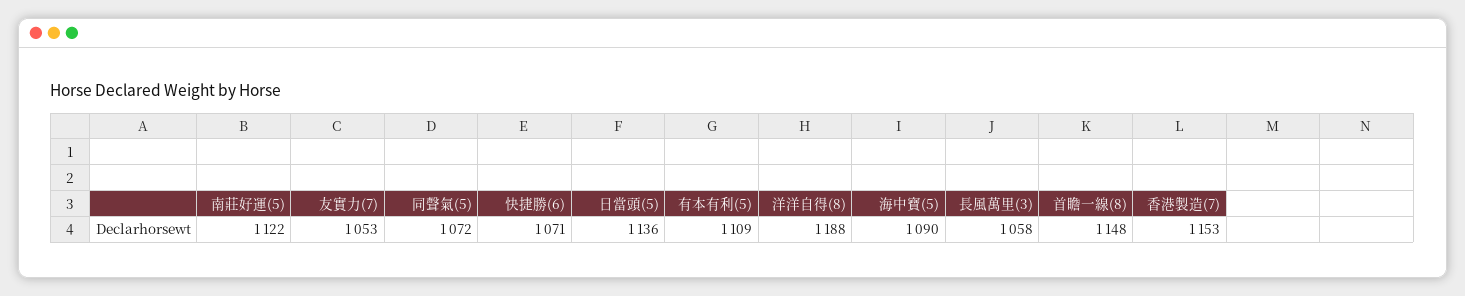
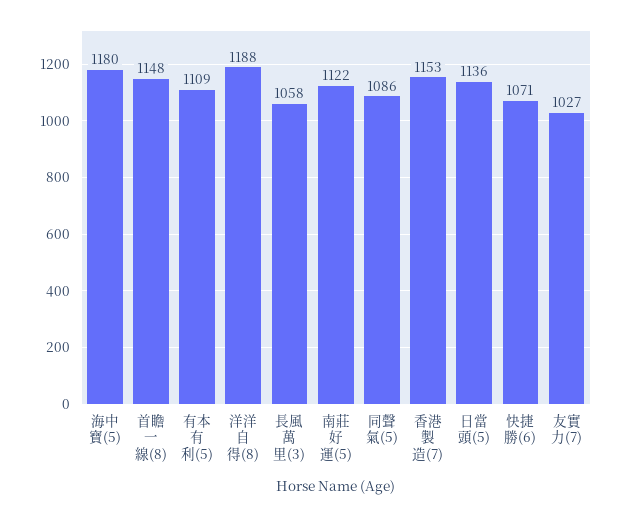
友實力(7): 1053 -> 1027
同聲氣(5): 1072 -> 1086
海中寶(5): 1090 -> 1180

